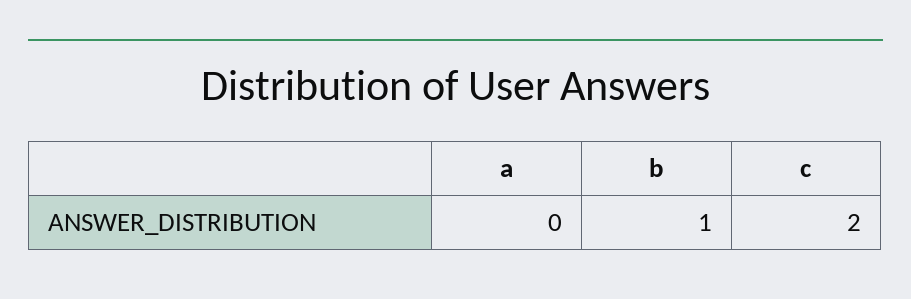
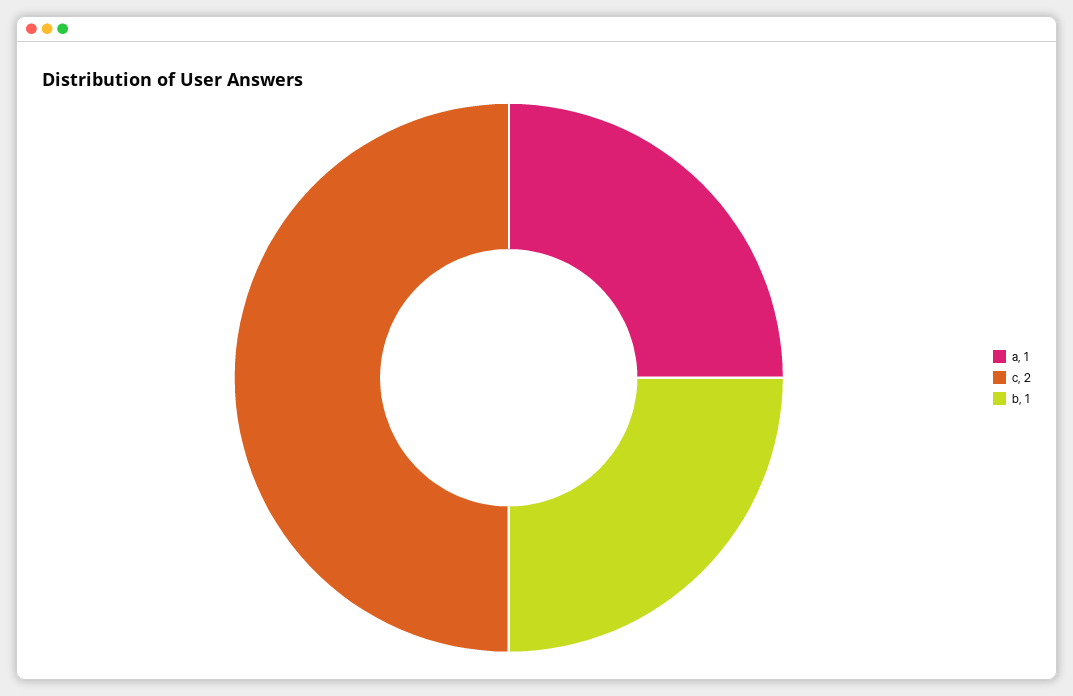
a: 0 -> 1

